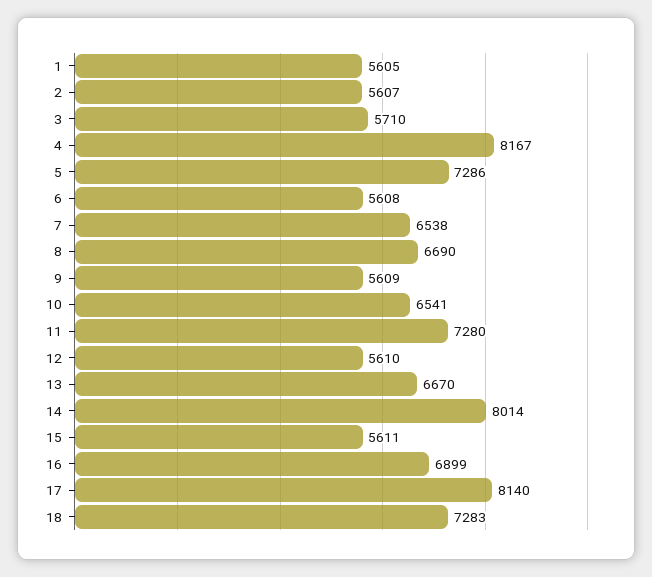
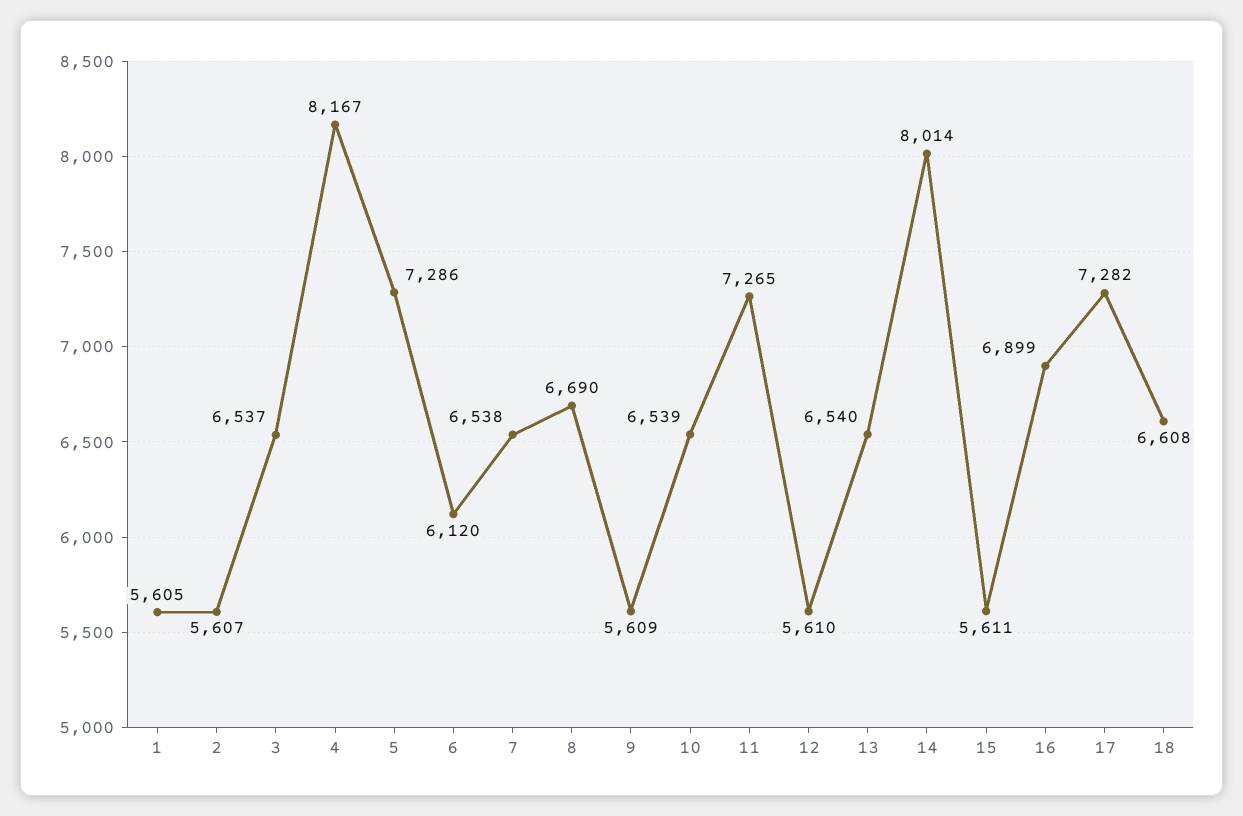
3: 5710 -> 6537
6: 5608 -> 6120
10: 6541 -> 6539
11: 7280 -> 7265
13: 6670 -> 6540
17: 8140 -> 7282
18: 7283 -> 6608

